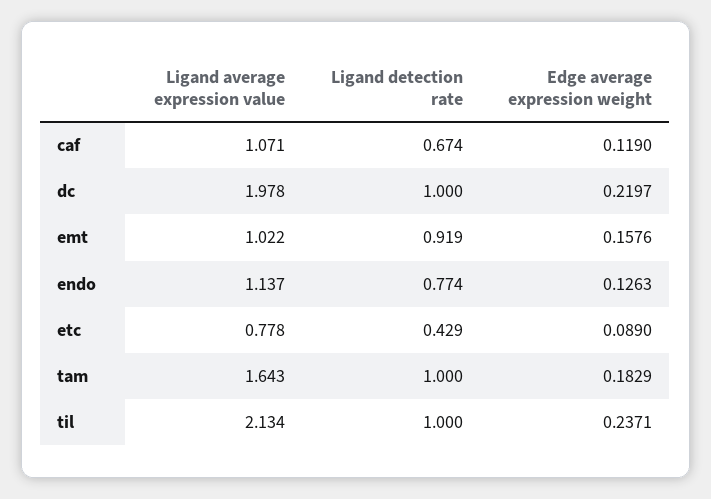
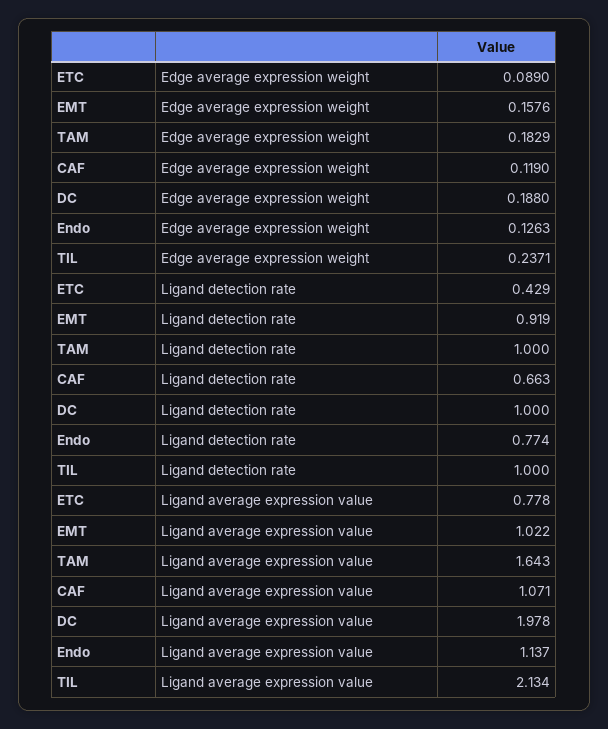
Ligand detection rate, caf: 0.674 -> 0.663
Edge average expression weight, dc: 0.2197 -> 0.188

